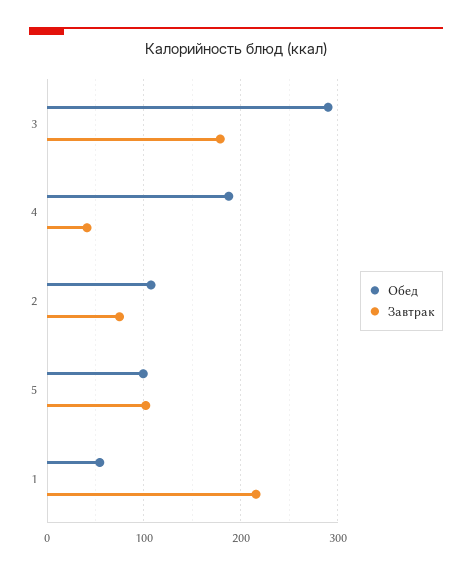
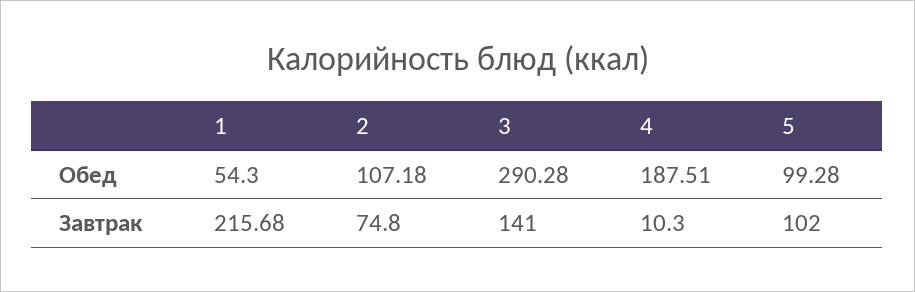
Завтрак, 3: 180 -> 141
Завтрак, 4: 40 -> 10.3

